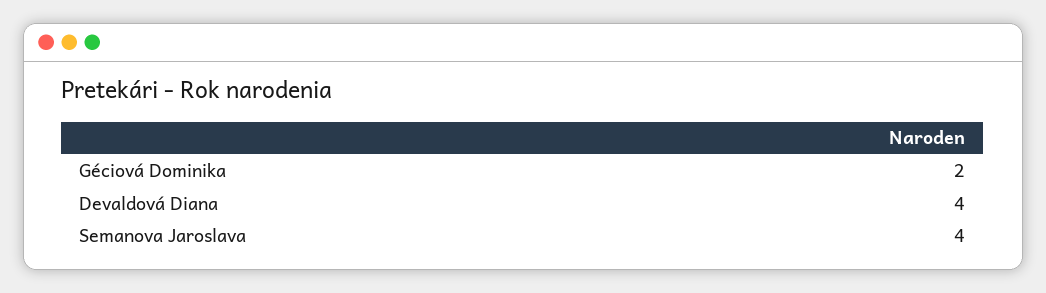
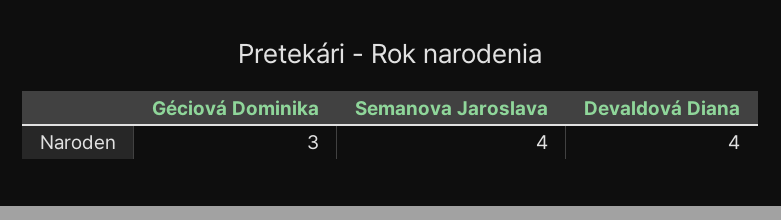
Géciová Dominika: 2 -> 3

